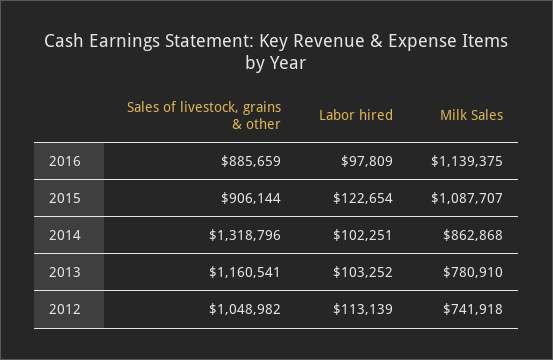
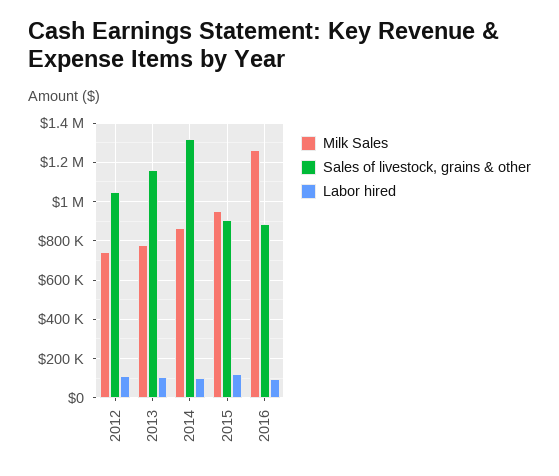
Milk Sales, 2016: 1139375 -> 1250000
Milk Sales, 2015: 1087707 -> 950000

